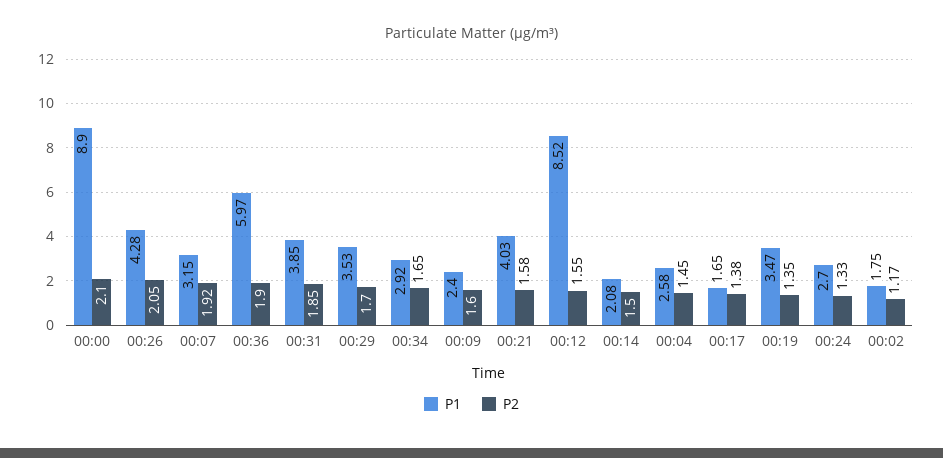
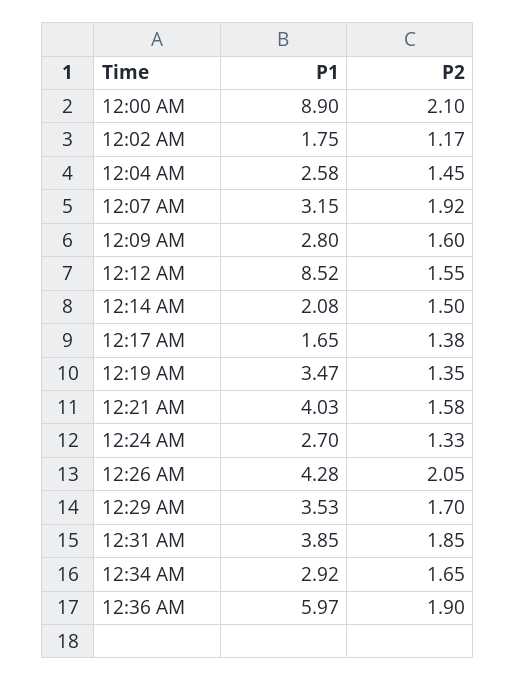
P1, 00:09: 2.4 -> 2.8

